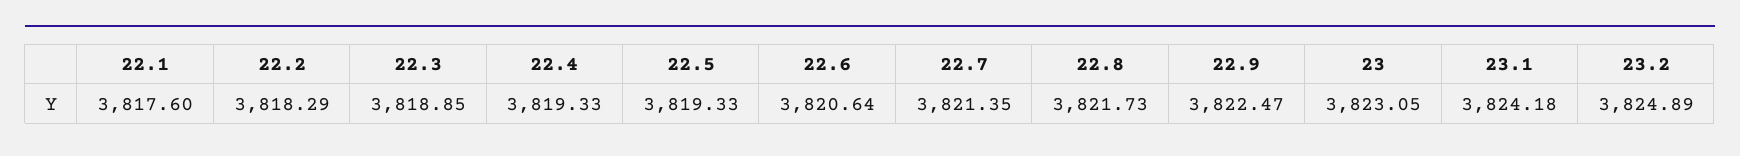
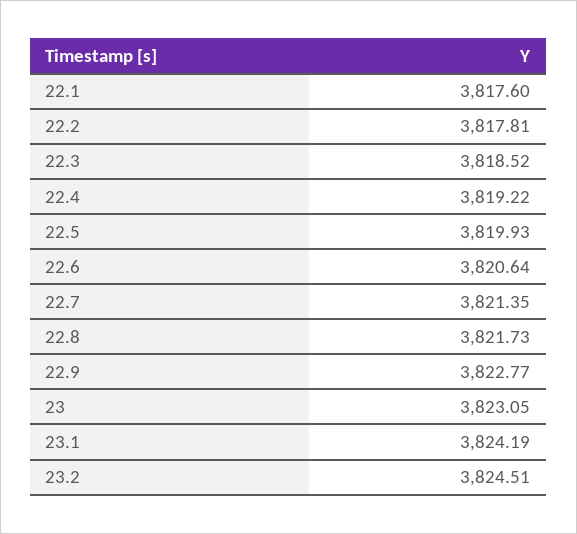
22.2: 3818.29 -> 3817.81
22.3: 3818.85 -> 3818.52
22.4: 3819.33 -> 3819.22
22.5: 3819.33 -> 3819.93
22.9: 3822.47 -> 3822.77
23.1: 3824.18 -> 3824.19
23.2: 3824.89 -> 3824.51

